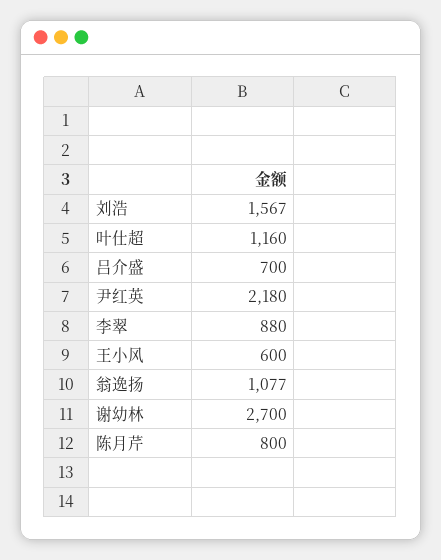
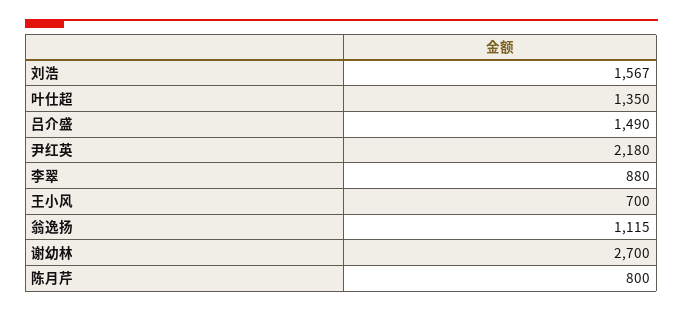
叶仕超: 1160 -> 1350
吕介盛: 700 -> 1490
王小风: 600 -> 700
翁逸扬: 1077 -> 1115

